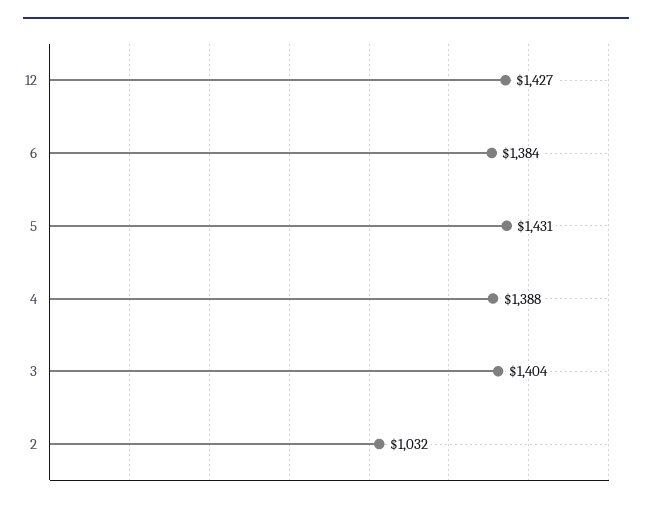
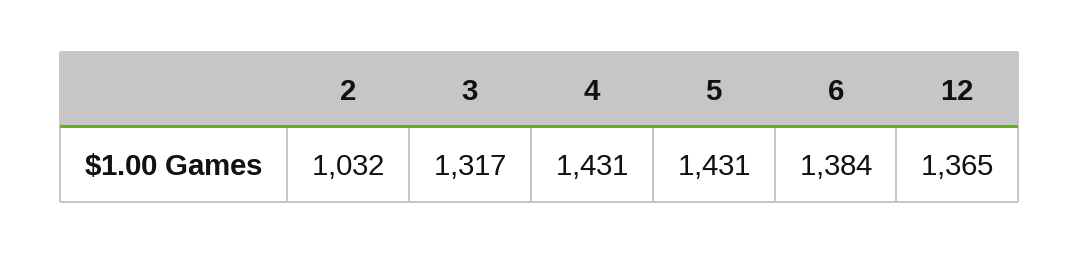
12: 1427 -> 1365
4: 1388 -> 1431
3: 1404 -> 1317

